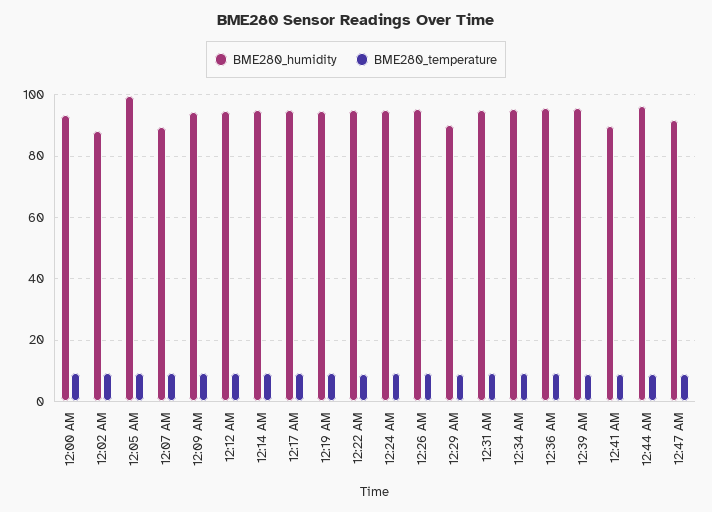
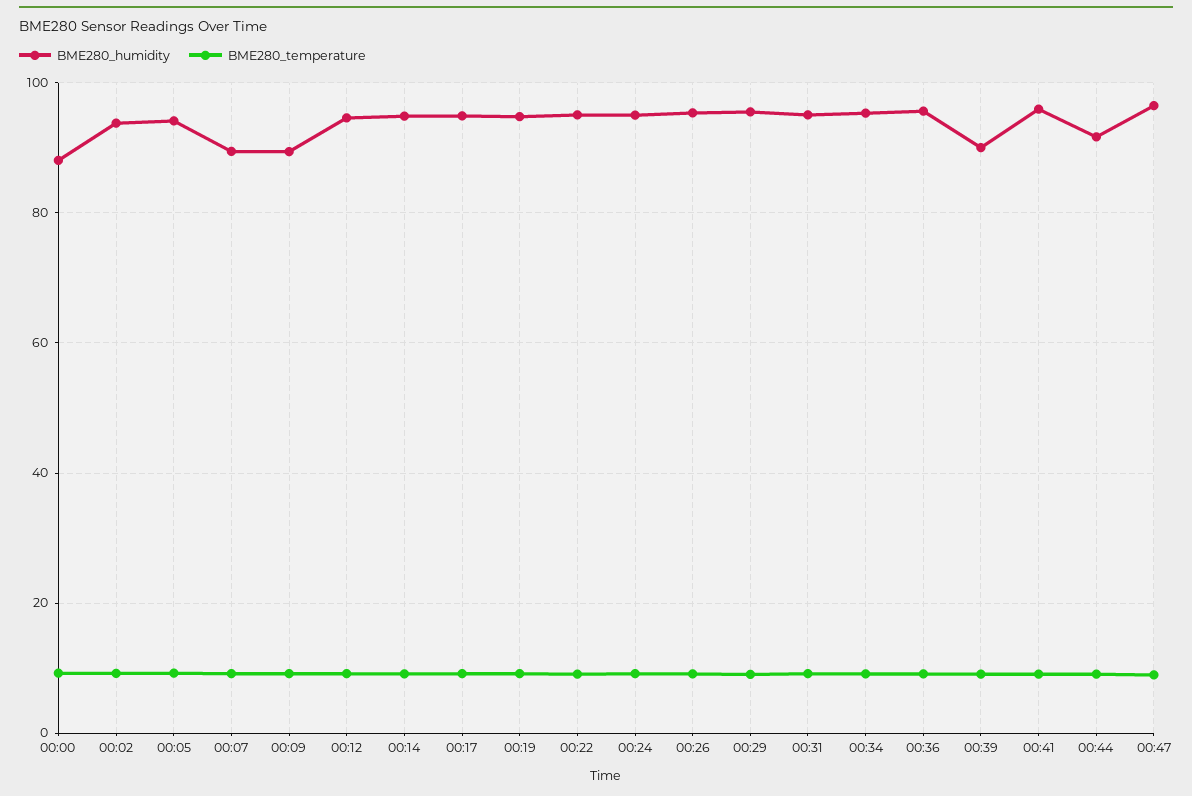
BME280_humidity, 12:00 AM: 94 -> 88
BME280_humidity, 12:02 AM: 88 -> 94
BME280_humidity, 12:05 AM: 100 -> 94
BME280_humidity, 12:09 AM: 94 -> 90
BME280_humidity, 12:29 AM: 90 -> 96
BME280_humidity, 12:39 AM: 96 -> 90
BME280_humidity, 12:41 AM: 90 -> 96
BME280_humidity, 12:44 AM: 96 -> 92
BME280_humidity, 12:47 AM: 92 -> 96

